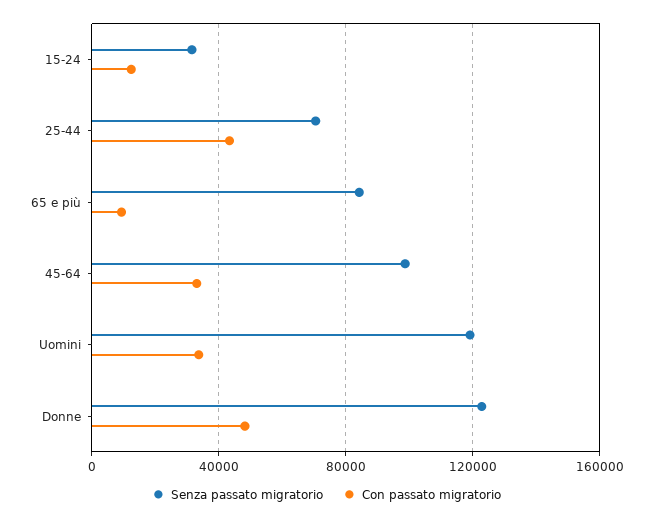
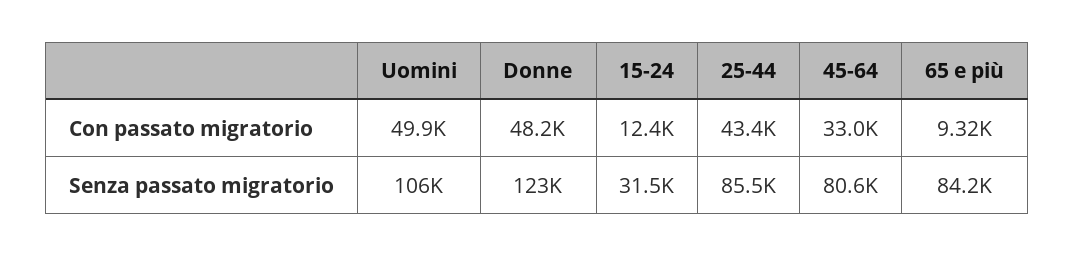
Senza passato migratorio, 25-44: 70000 -> 85500
Senza passato migratorio, 45-64: 100000 -> 80600
Senza passato migratorio, Uomini: 120000 -> 106000
Con passato migratorio, Uomini: 35000 -> 49900

